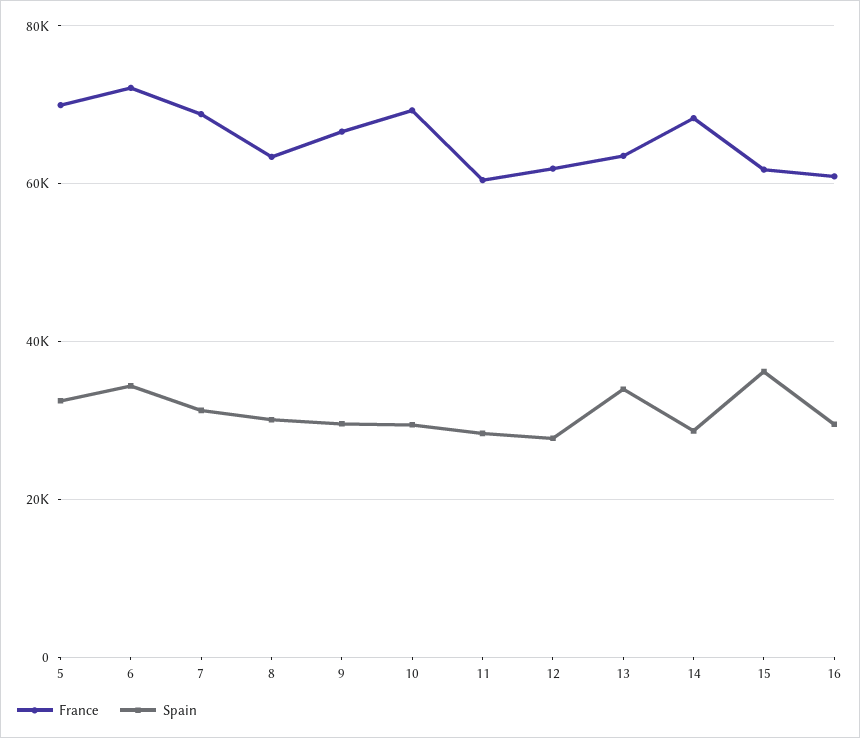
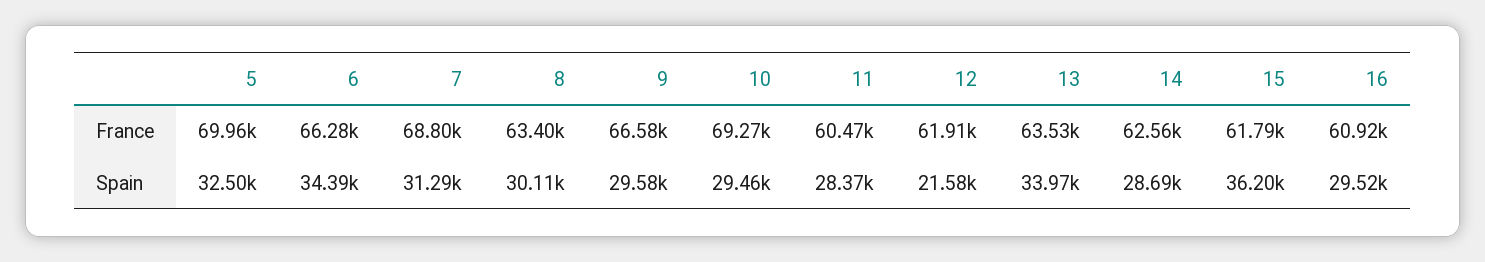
France, 6: 72000 -> 66280
Spain, 12: 28000 -> 21580
France, 14: 68000 -> 62560

